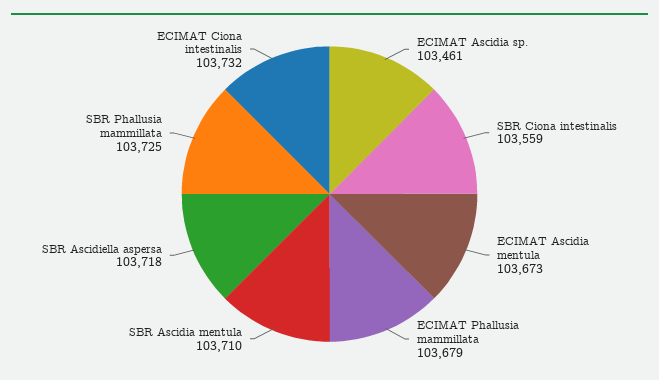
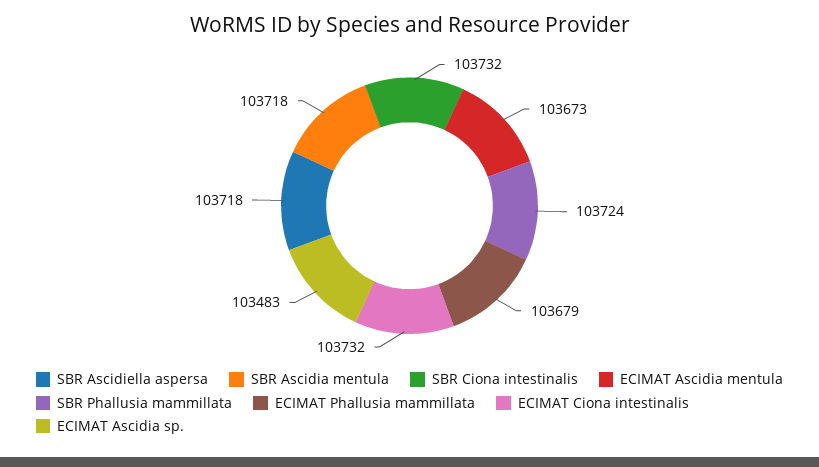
ECIMAT Ascidia sp.: 103461 -> 103483
SBR Ciona intestinalis: 103559 -> 103732
SBR Ascidia mentula: 103710 -> 103718
SBR Phallusia mammillata: 103725 -> 103724

